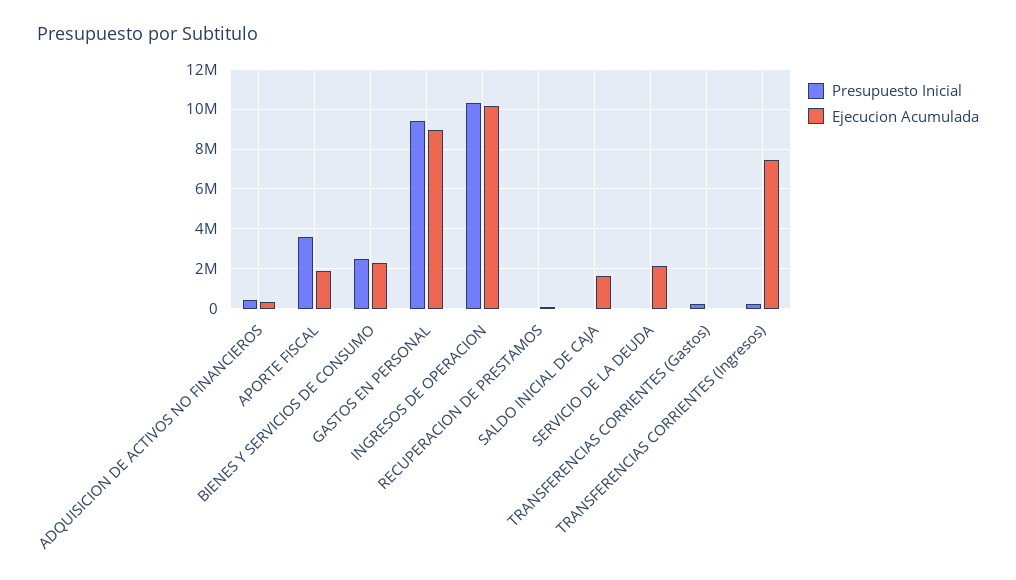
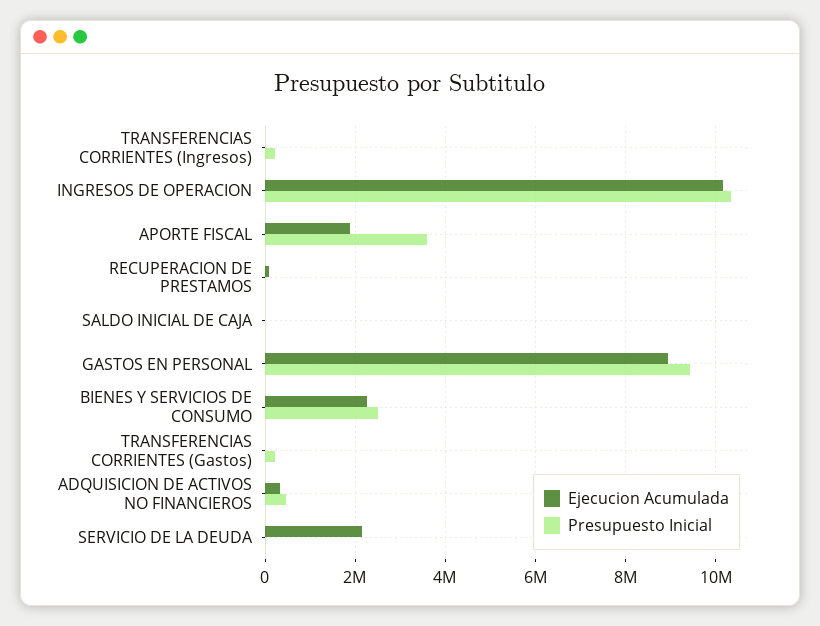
Ejecucion Acumulada, SALDO INICIAL DE CAJA: 1500000 -> 0
Ejecucion Acumulada, TRANSFERENCIAS CORRIENTES (Ingresos): 7500000 -> 0

